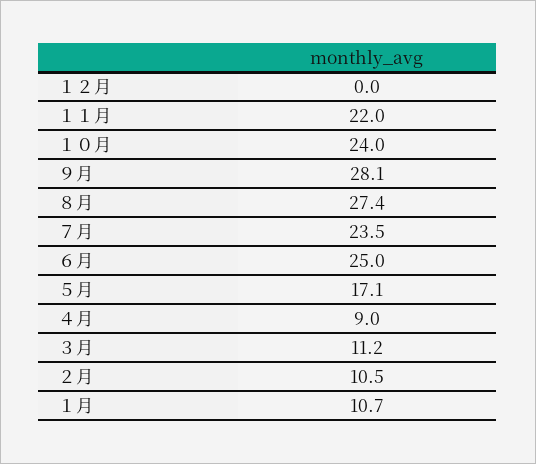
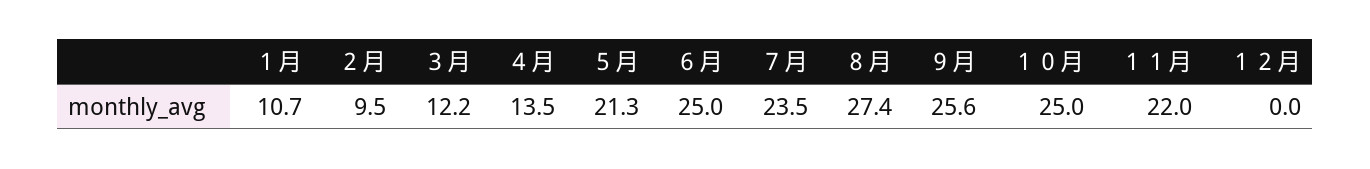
１０月: 24 -> 25
９月: 28.1 -> 25.6
５月: 17.1 -> 21.3
４月: 9 -> 13.5
３月: 11.2 -> 12.2
２月: 10.5 -> 9.5

